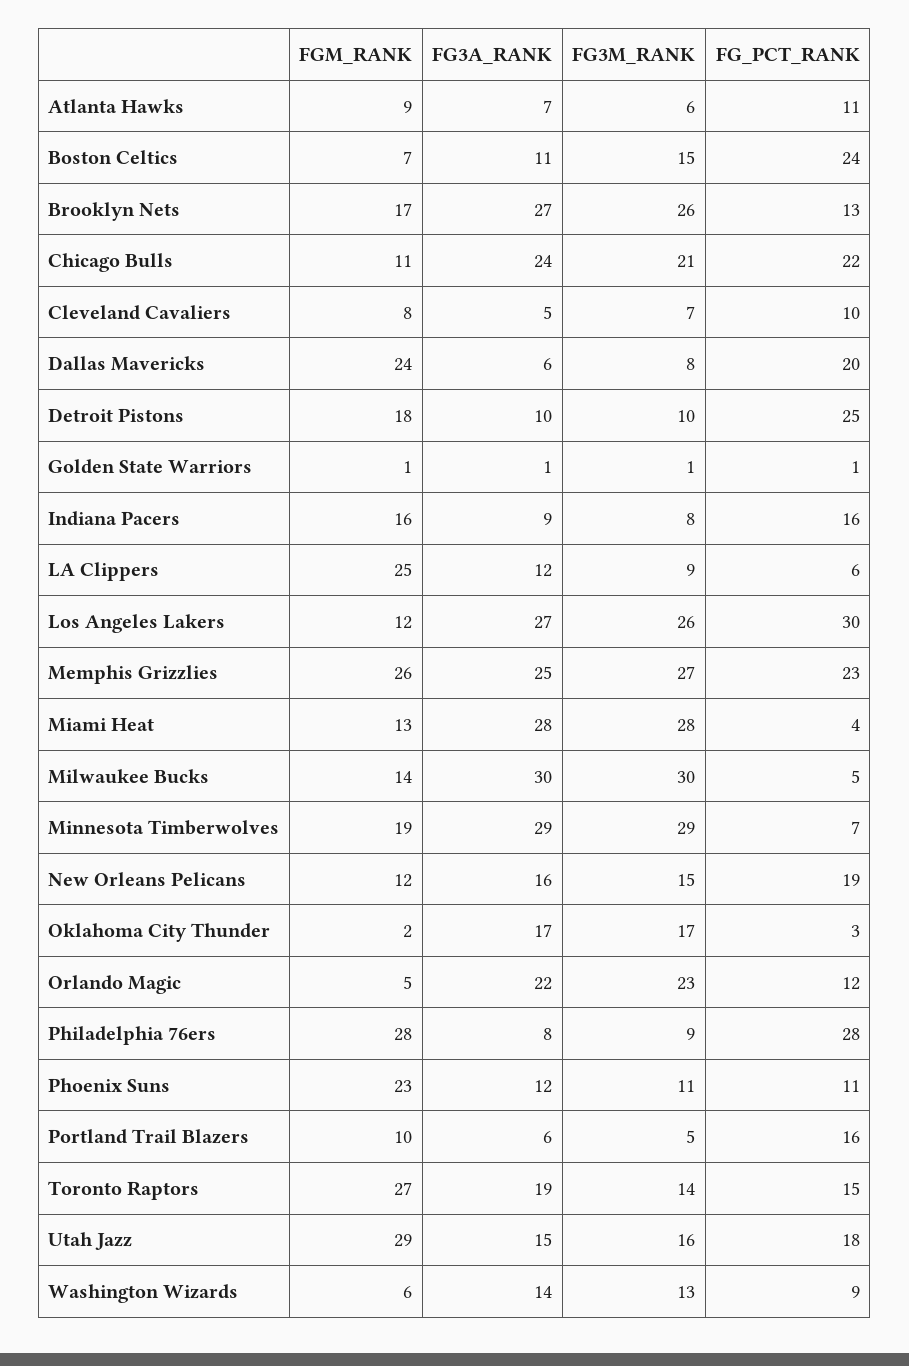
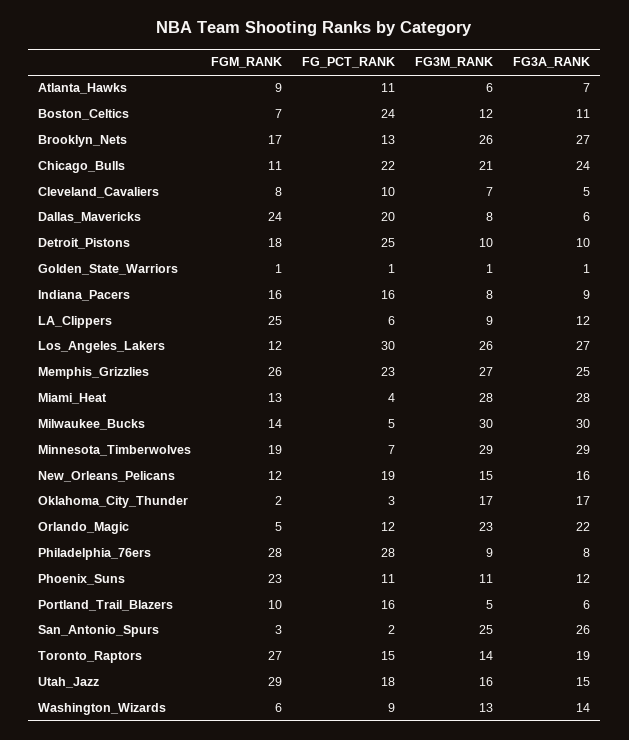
FG3M_RANK, Boston Celtics: 15 -> 12
FGM_RANK, San_Antonio_Spurs: none -> 3
FG_PCT_RANK, San_Antonio_Spurs: none -> 2
FG3M_RANK, San_Antonio_Spurs: none -> 25
FG3A_RANK, San_Antonio_Spurs: none -> 26

